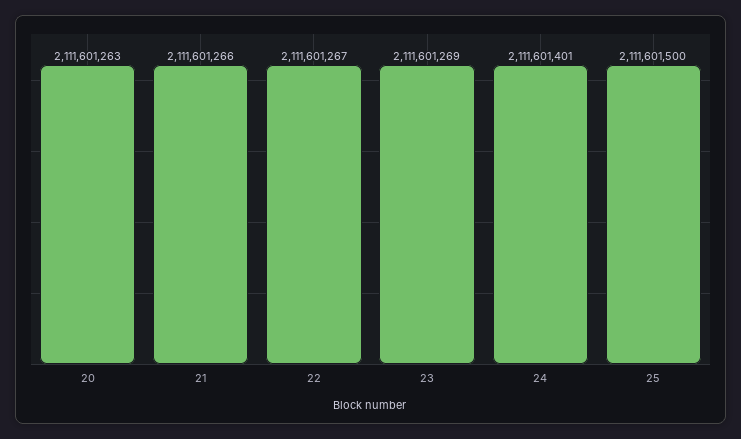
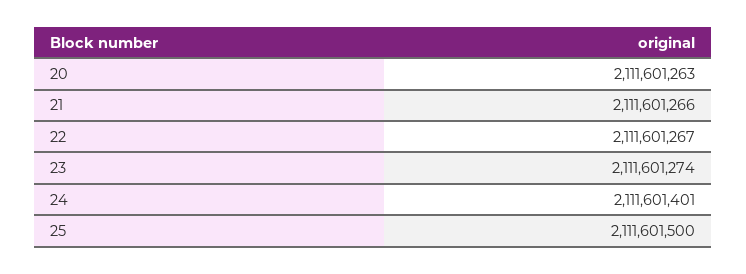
23: 2111601269 -> 2111601274

